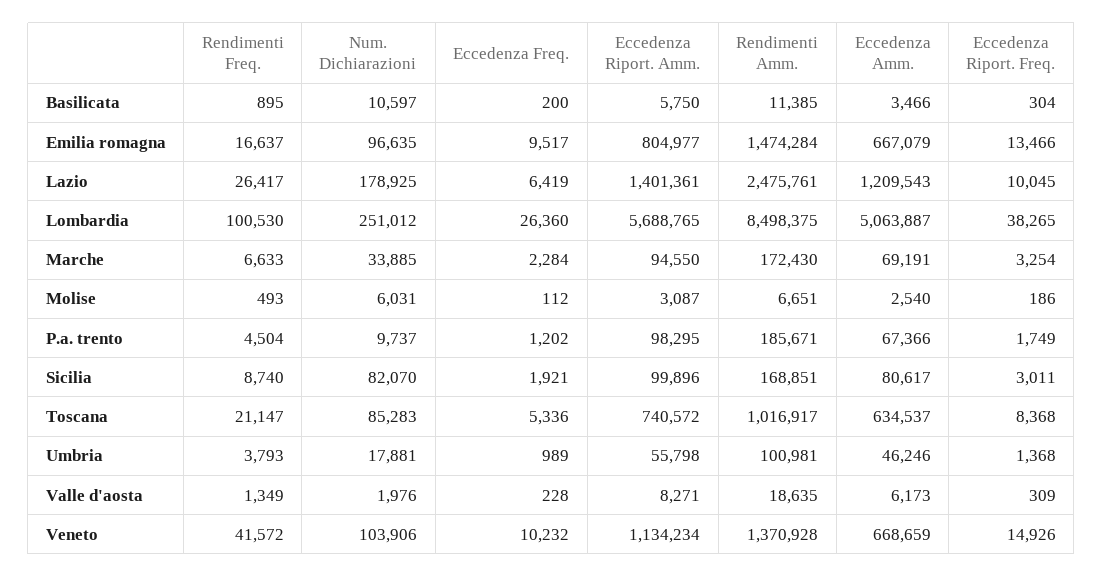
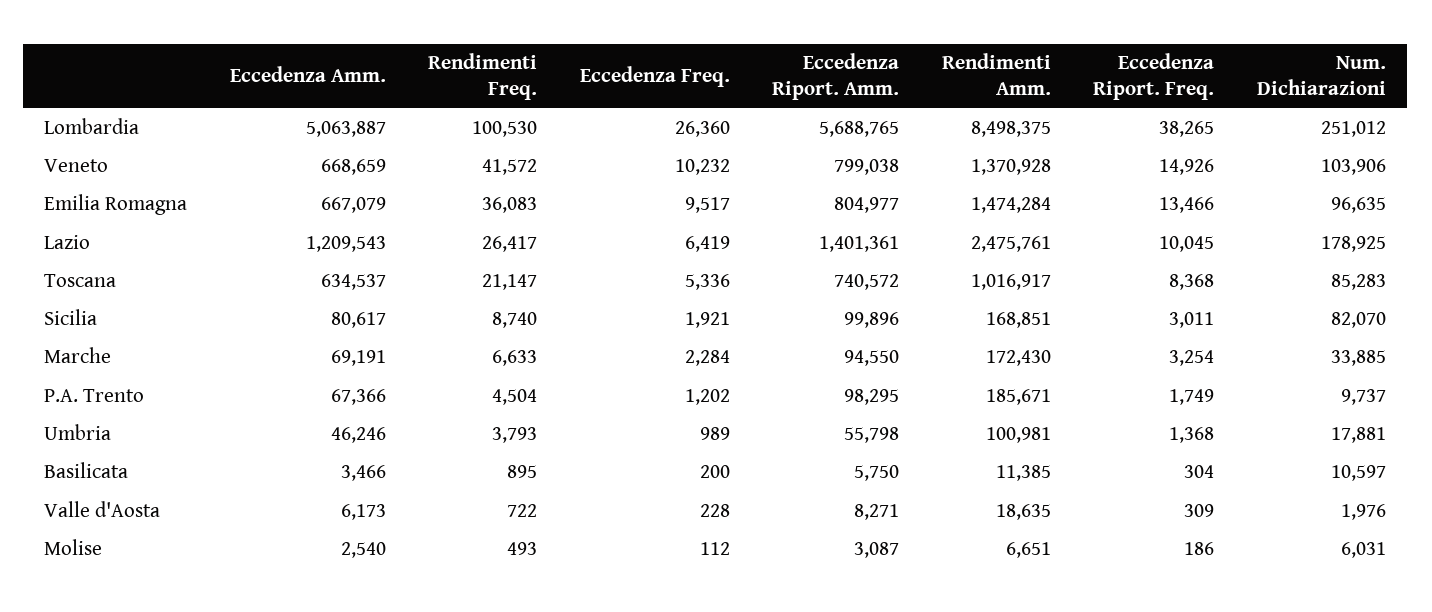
Rendimenti Freq., Emilia romagna: 16637 -> 36083
Rendimenti Freq., Valle d'aosta: 1349 -> 722
Eccedenza Riport. Amm., Veneto: 1134234 -> 799038

